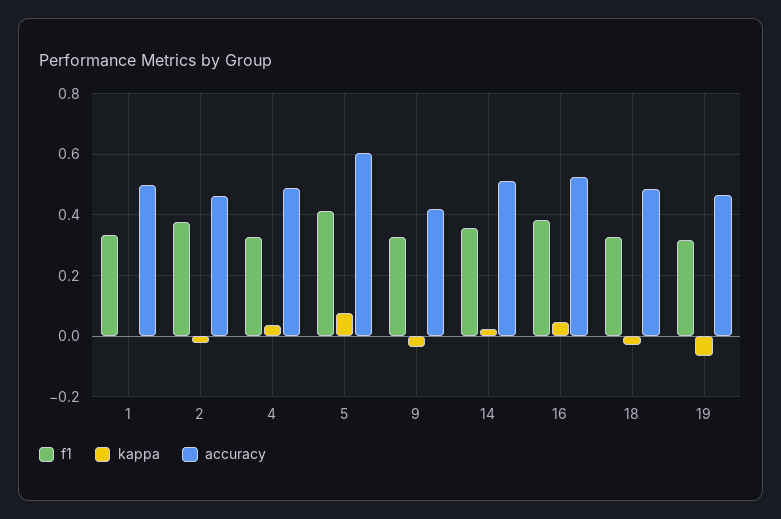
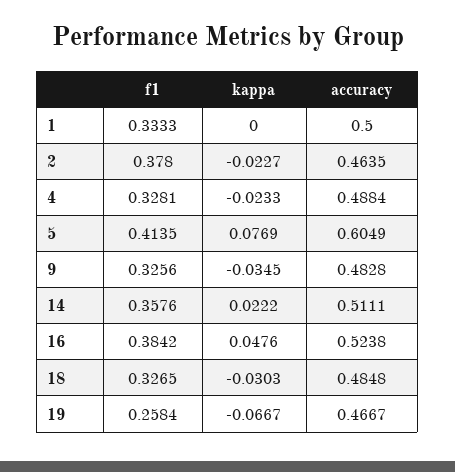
kappa, 4: 0.04 -> -0.0233
accuracy, 9: 0.42 -> 0.4828
f1, 19: 0.32 -> 0.2584

